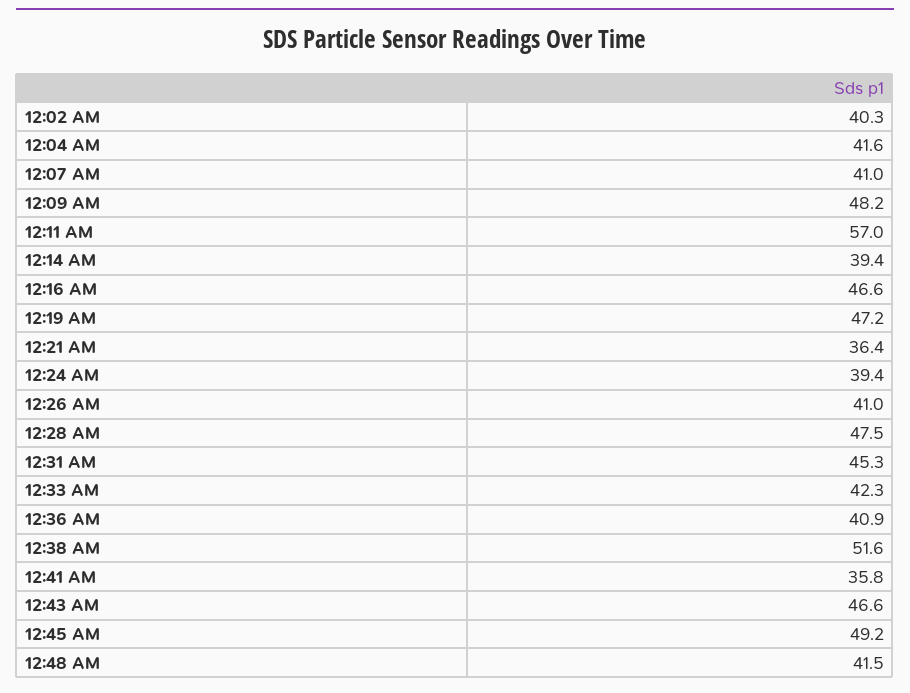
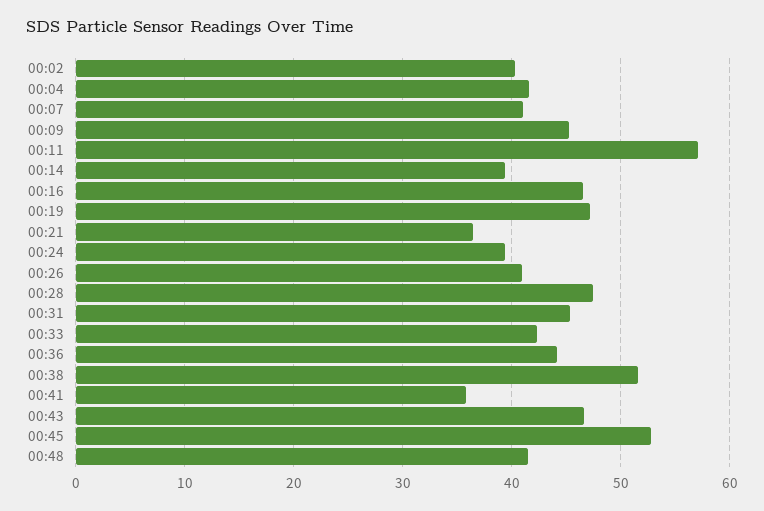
12:09 AM: 48.2 -> 45
12:36 AM: 40.9 -> 44
12:45 AM: 49.2 -> 53

